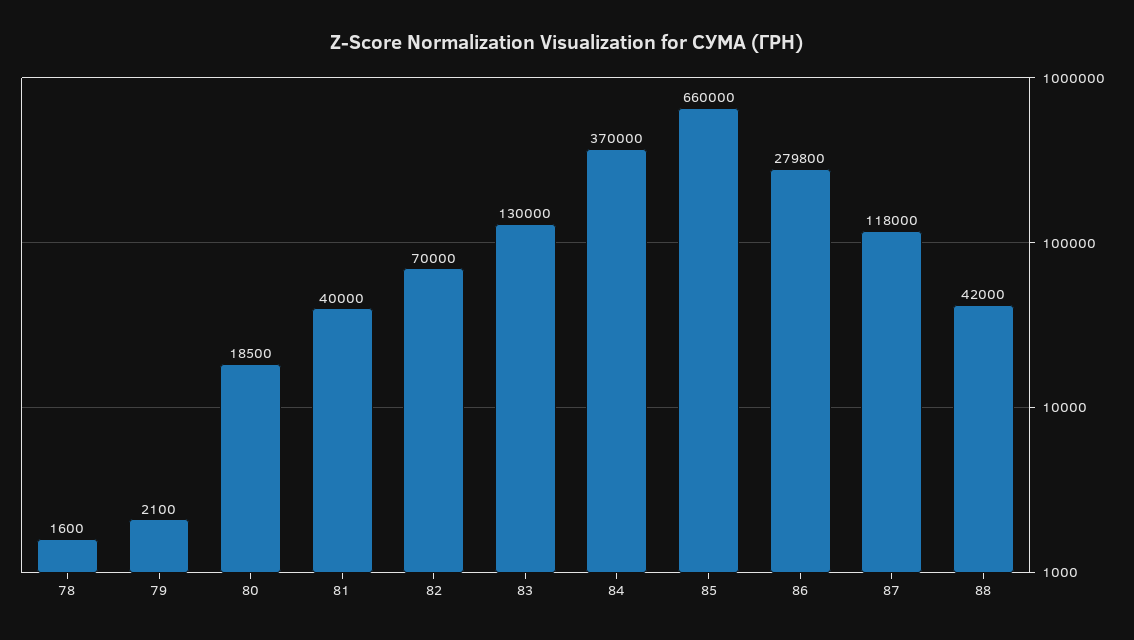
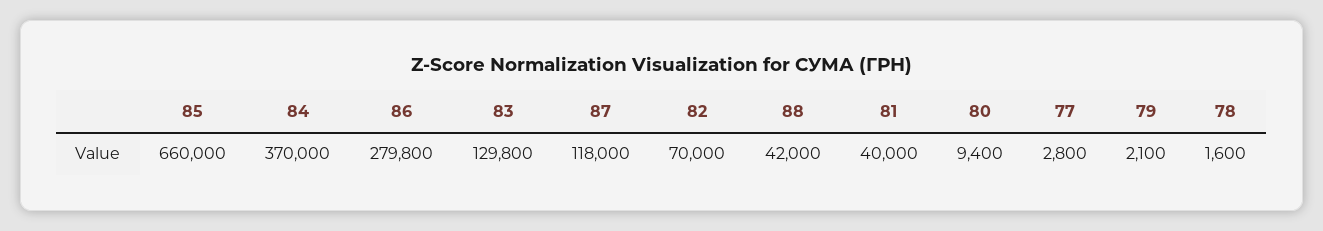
80: 18500 -> 9400
83: 130000 -> 129800
77: none -> 2800

